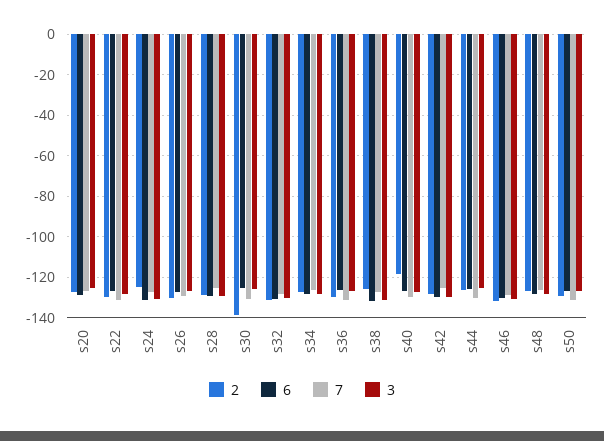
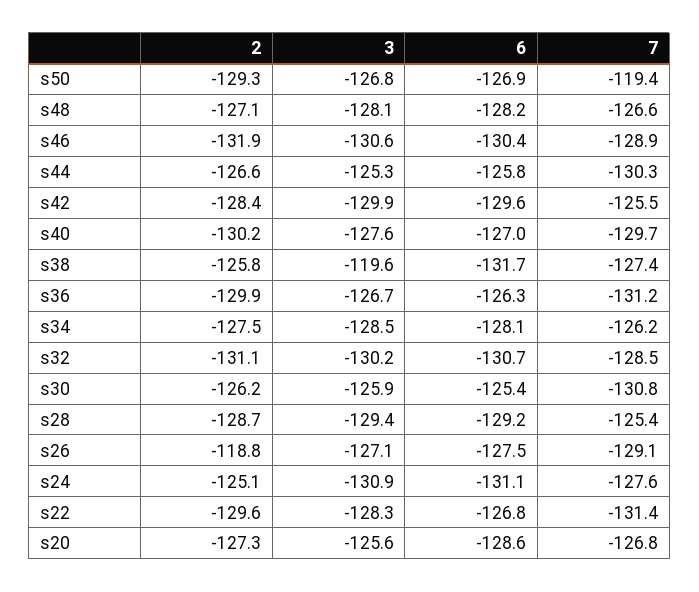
2, s26: -130 -> -118.8
2, s30: -140 -> -126.2
3, s38: -130 -> -119.6
2, s40: -120 -> -130.2
7, s50: -130 -> -119.4

